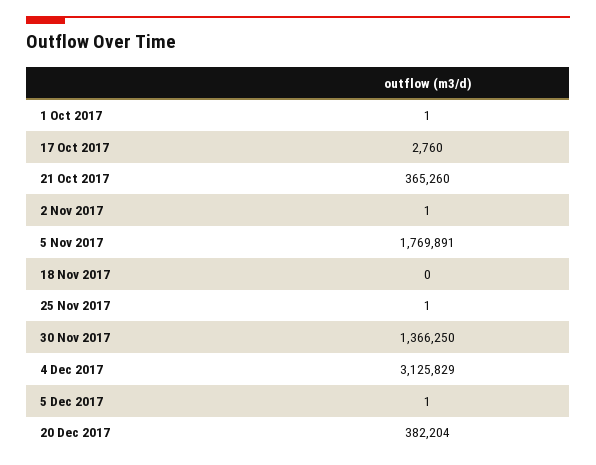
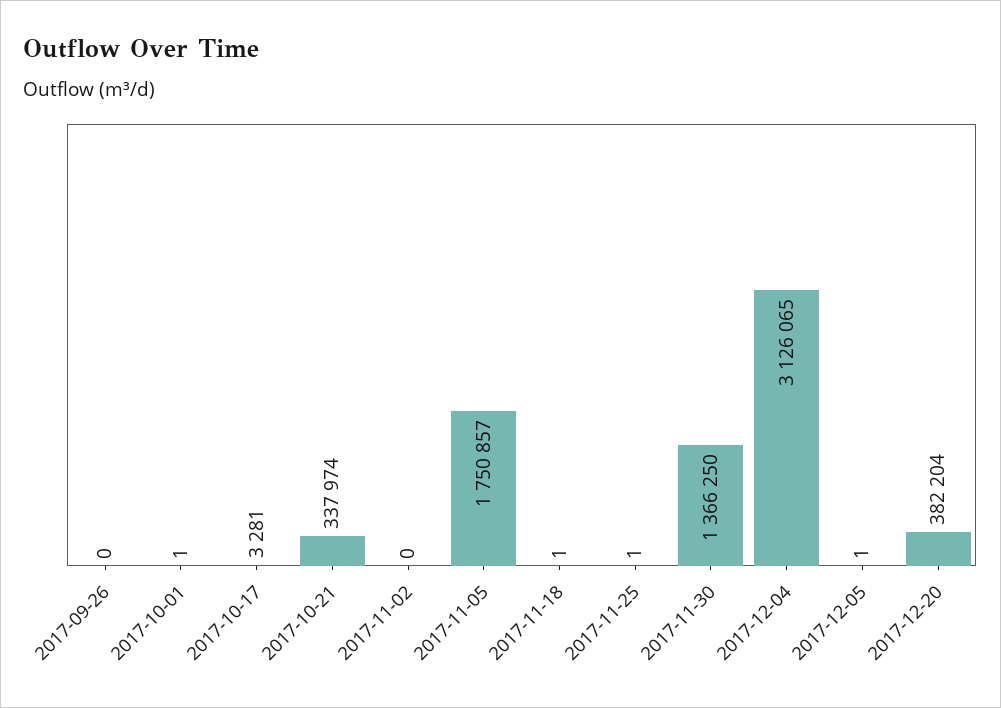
17 Oct 2017: 2760 -> 3281
21 Oct 2017: 365260 -> 337974
2 Nov 2017: 1 -> 0
5 Nov 2017: 1769891 -> 1750857
18 Nov 2017: 0 -> 1
4 Dec 2017: 3125829 -> 3126065
2017-09-26: none -> 0

